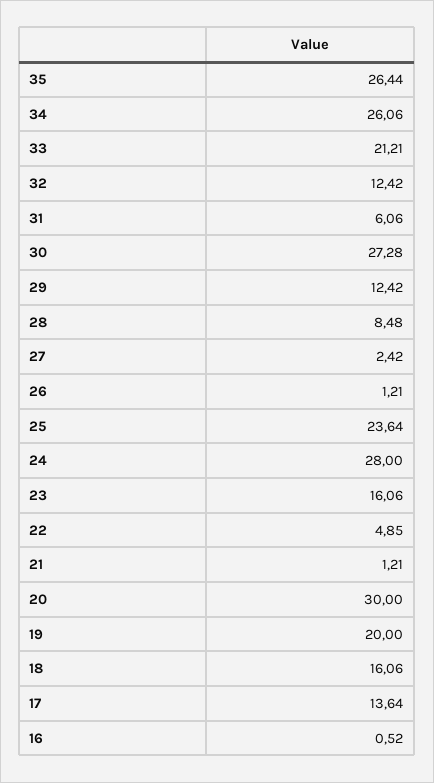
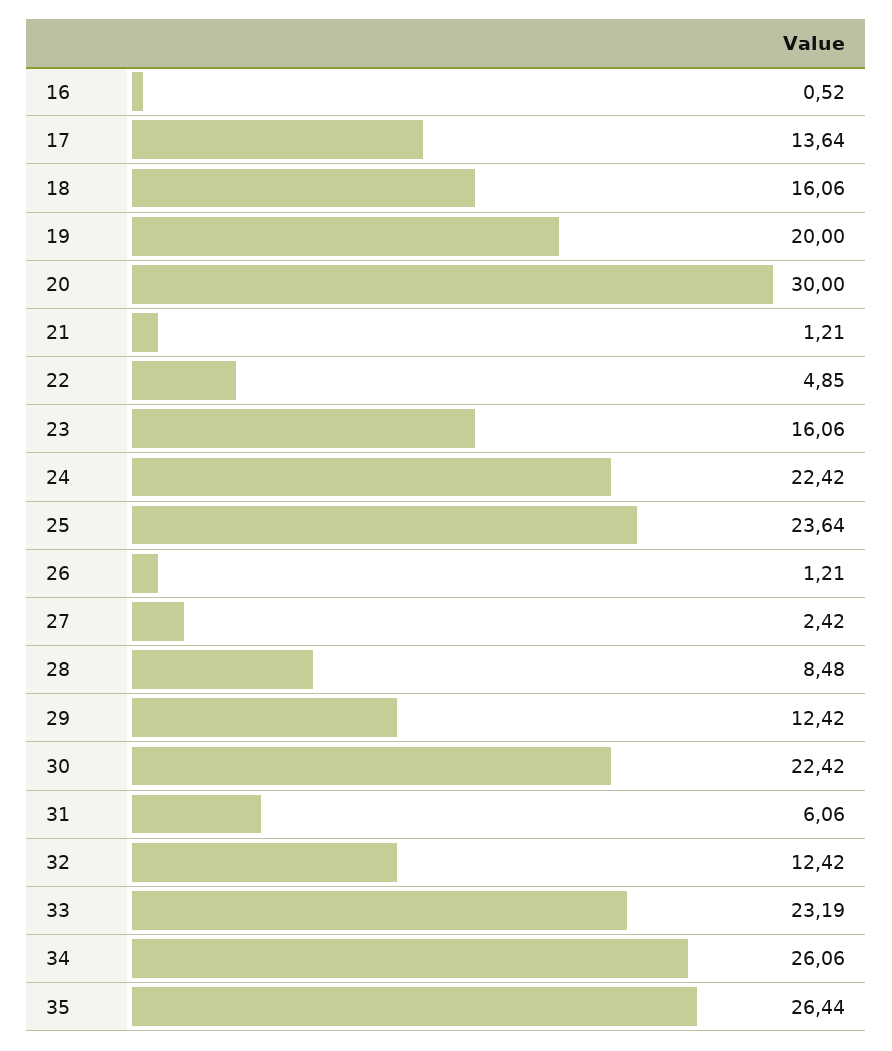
33: 21.21 -> 23.19
30: 27.28 -> 22.42
24: 28 -> 22.42

